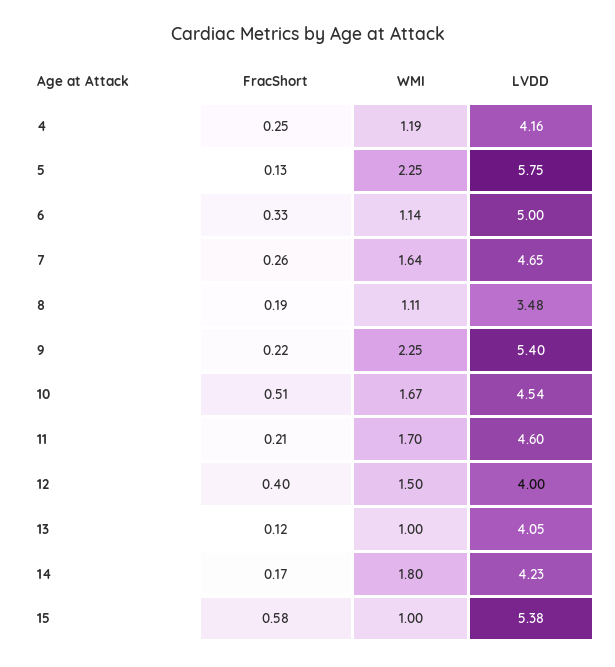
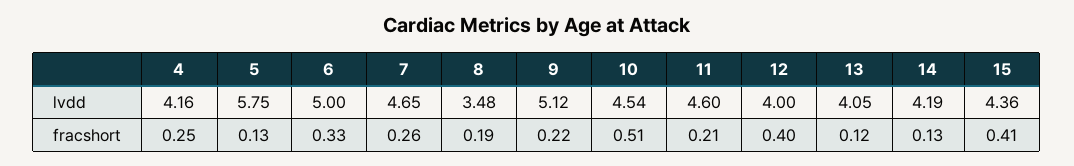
WMI, 4: 1.19 -> none
WMI, 5: 2.25 -> none
WMI, 6: 1.14 -> none
WMI, 7: 1.64 -> none
WMI, 8: 1.11 -> none
WMI, 9: 2.25 -> none
LVDD, 9: 5.4 -> 5.12
WMI, 10: 1.67 -> none
WMI, 11: 1.7 -> none
WMI, 12: 1.5 -> none
WMI, 13: 1 -> none
FracShort, 14: 0.17 -> 0.13
WMI, 14: 1.8 -> none
LVDD, 14: 4.23 -> 4.19
FracShort, 15: 0.58 -> 0.41
WMI, 15: 1 -> none
LVDD, 15: 5.38 -> 4.36

